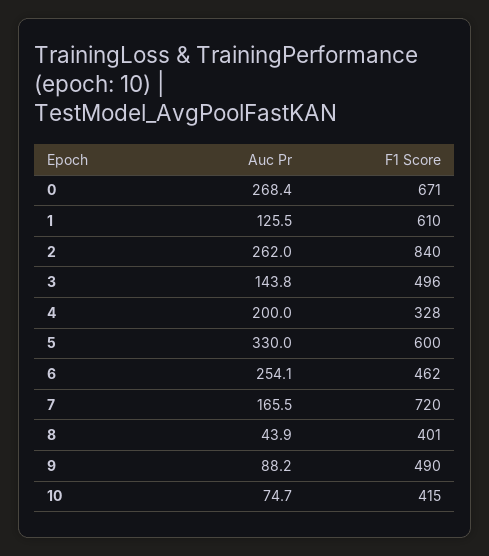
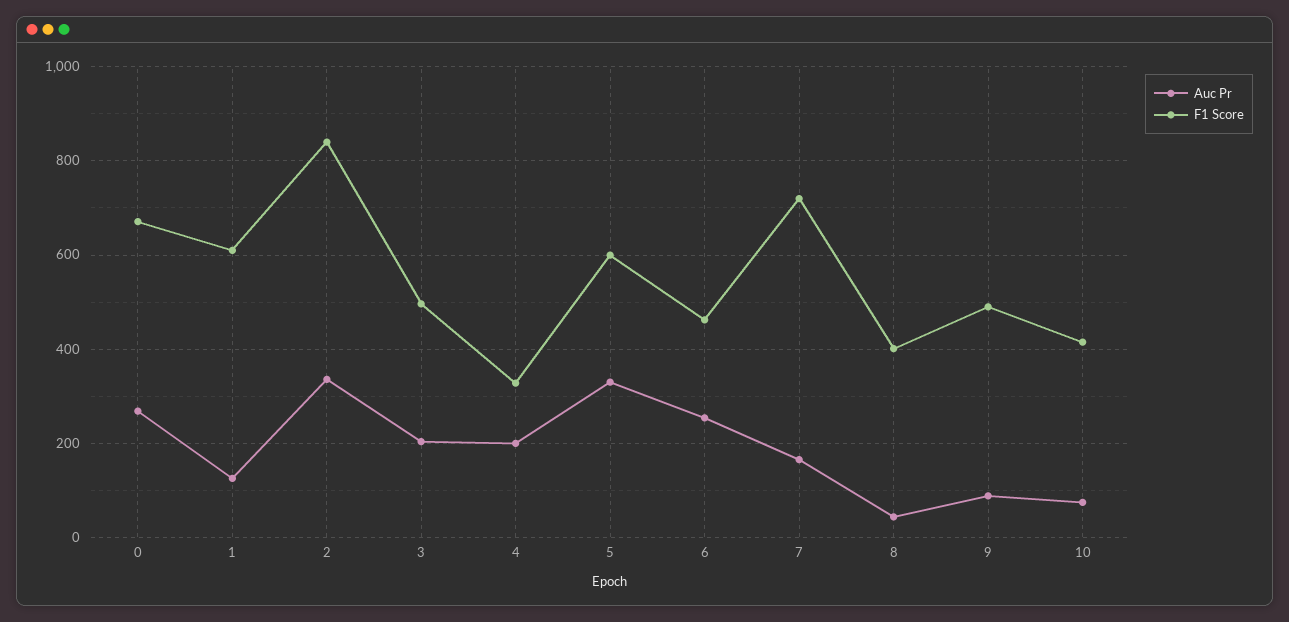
Auc Pr, 2: 262 -> 340
Auc Pr, 3: 143.8 -> 200

